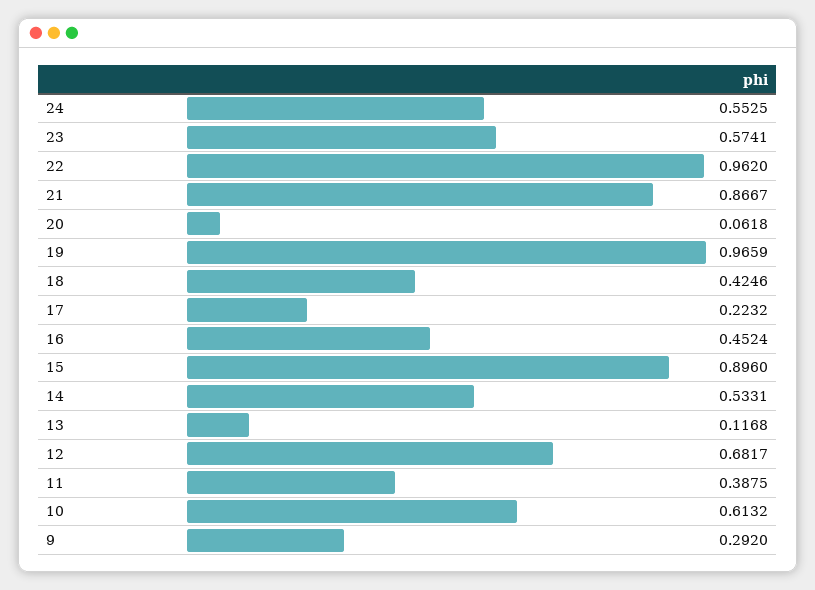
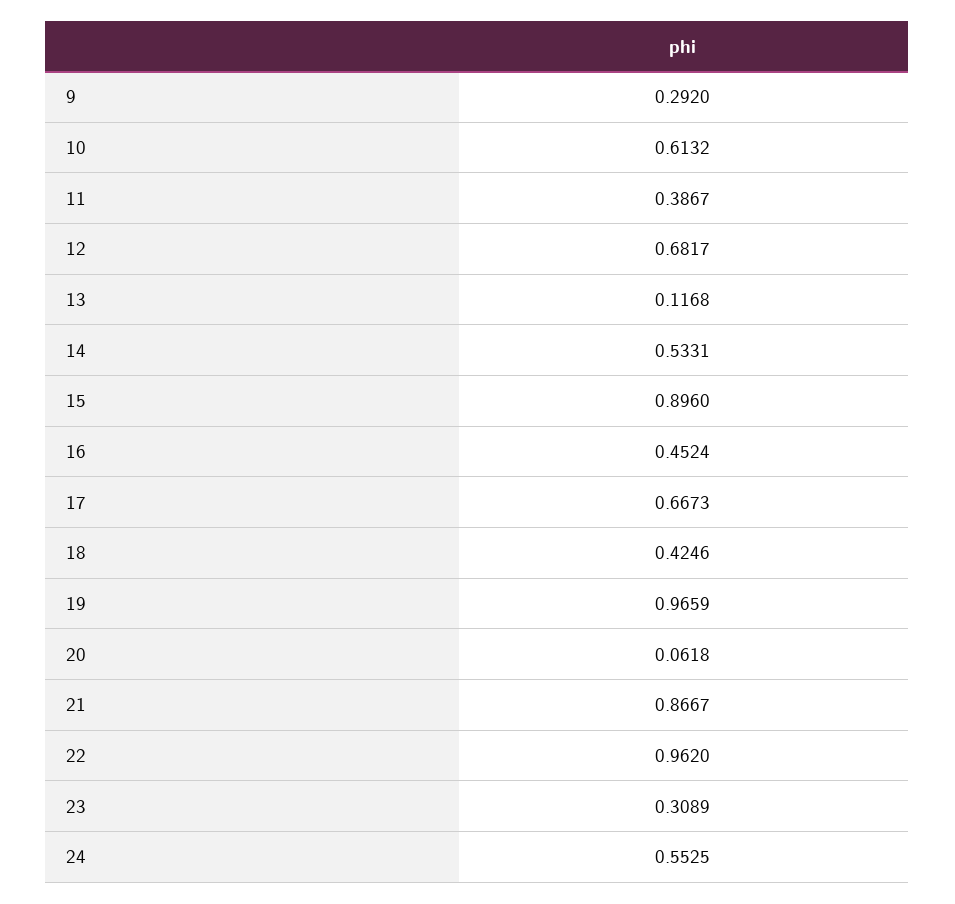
23: 0.5741 -> 0.3089
17: 0.2232 -> 0.6673
11: 0.3875 -> 0.3867

